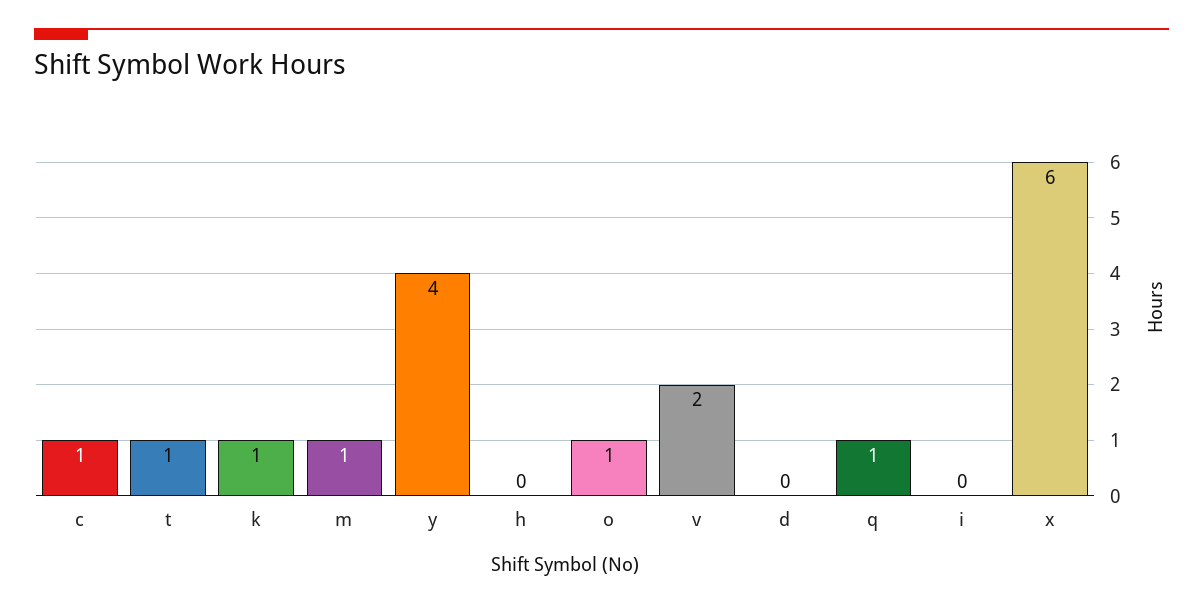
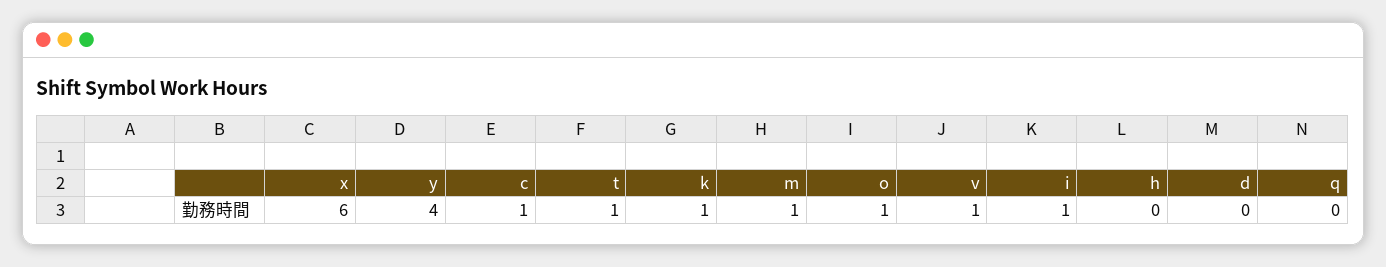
v: 2 -> 1
q: 1 -> 0
i: 0 -> 1

